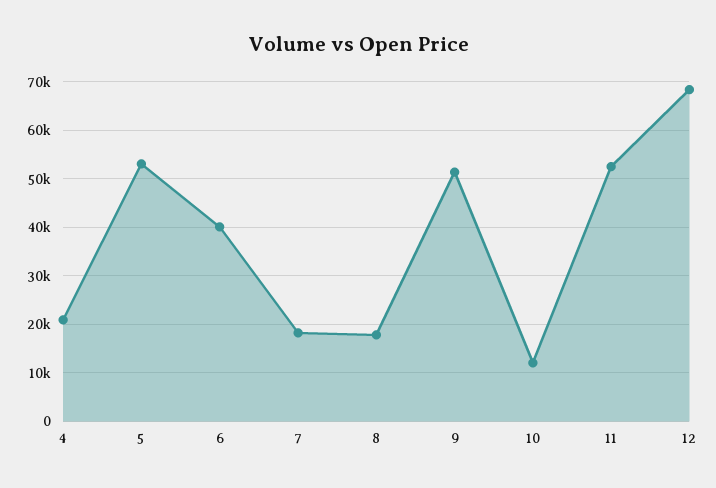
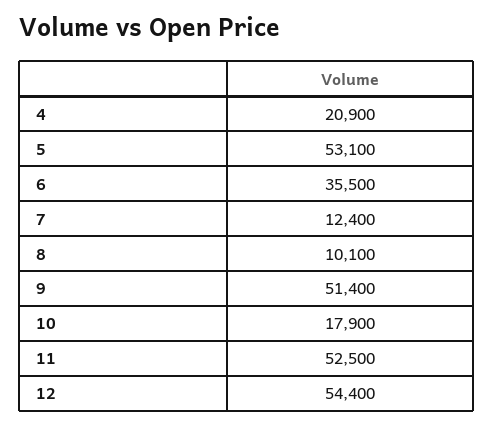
6: 40000 -> 35500
7: 18000 -> 12400
8: 18000 -> 10100
10: 12000 -> 17900
12: 68000 -> 54400

